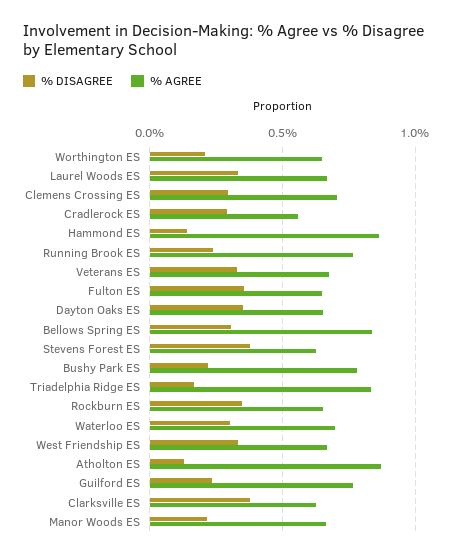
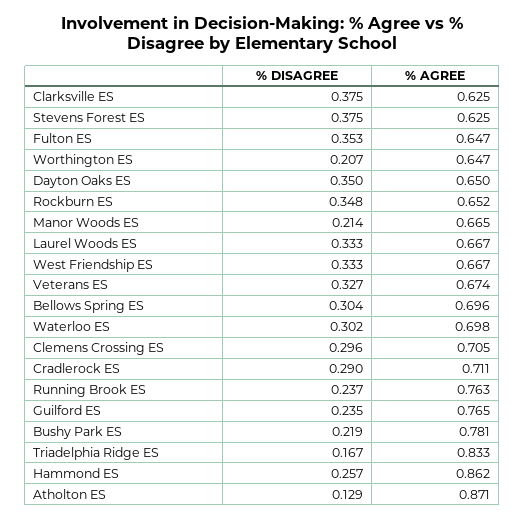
% AGREE, Cradlerock ES: 0.55 -> 0.711
% DISAGREE, Hammond ES: 0.15 -> 0.257
% AGREE, Bellows Spring ES: 0.85 -> 0.696

